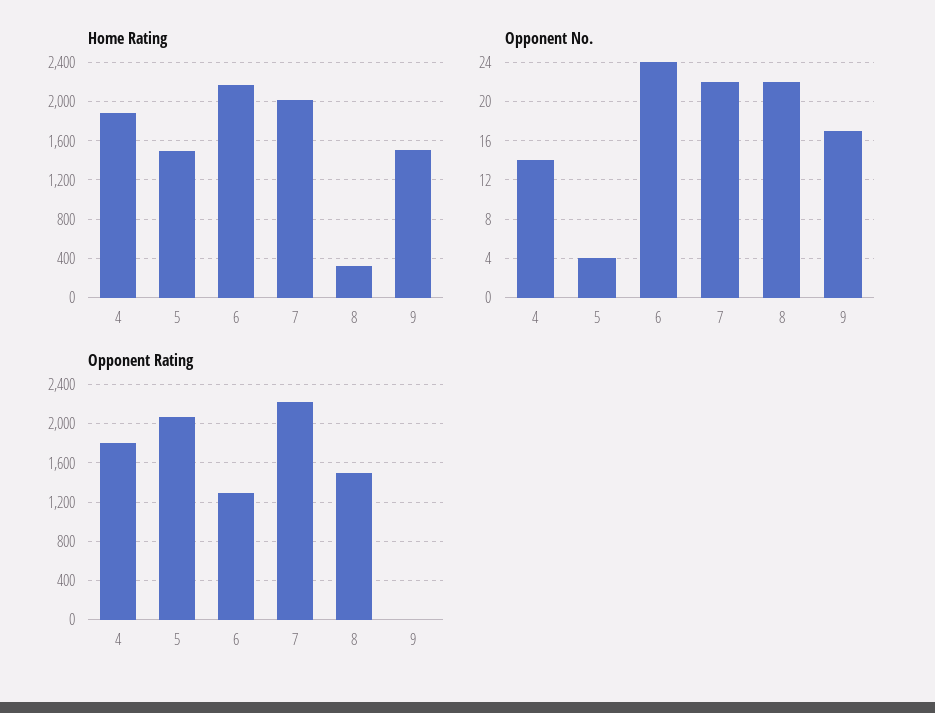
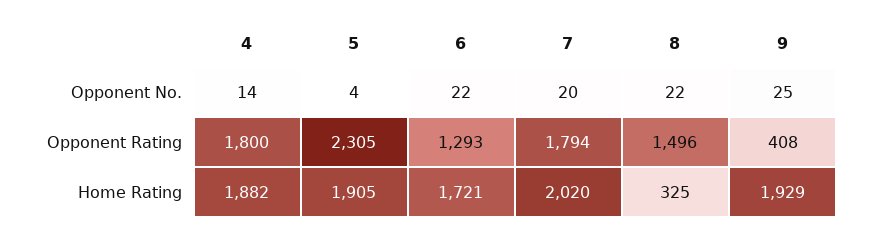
Home Rating, 5: 1500 -> 1905
Home Rating, 6: 2200 -> 1721
Home Rating, 9: 1500 -> 1929
Opponent No., 6: 24 -> 22
Opponent No., 7: 22 -> 20
Opponent No., 9: 17 -> 25
Opponent Rating, 5: 2100 -> 2305
Opponent Rating, 7: 2200 -> 1794
Opponent Rating, 9: 0 -> 408

